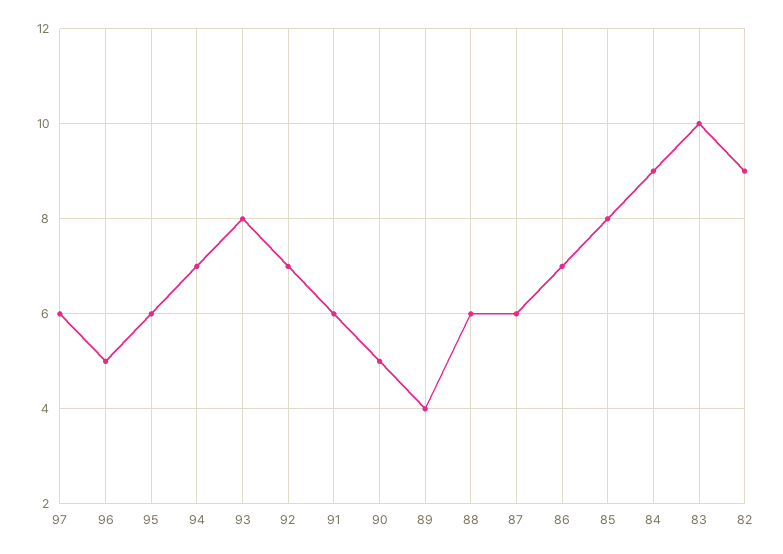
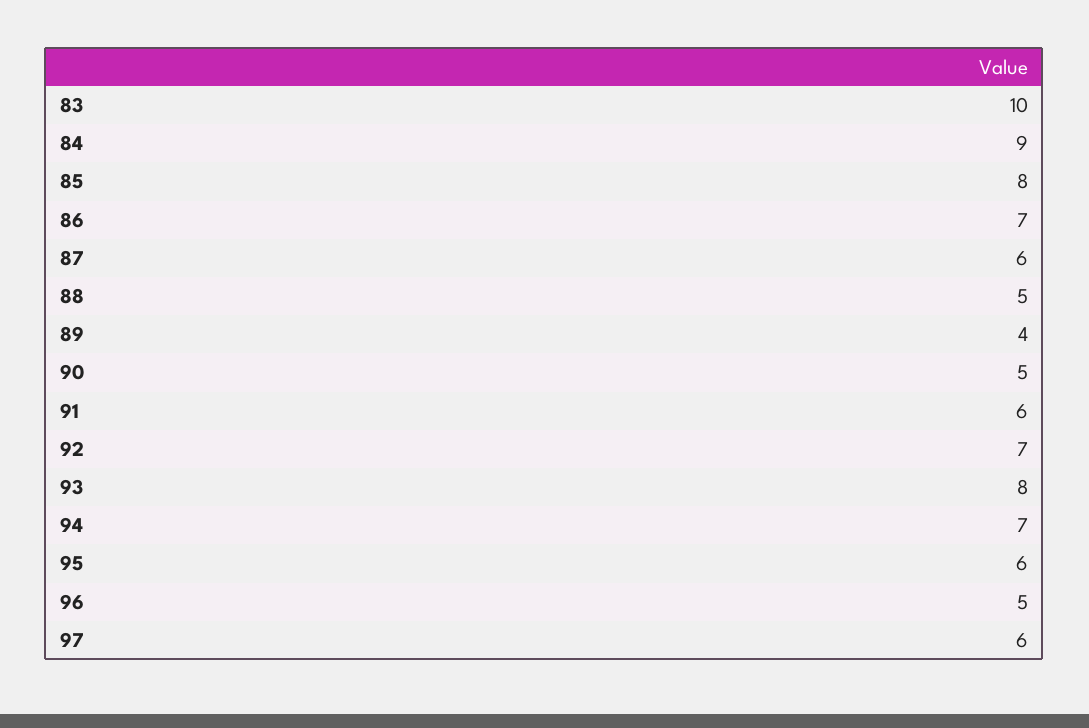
88: 6 -> 5
82: 9 -> none

